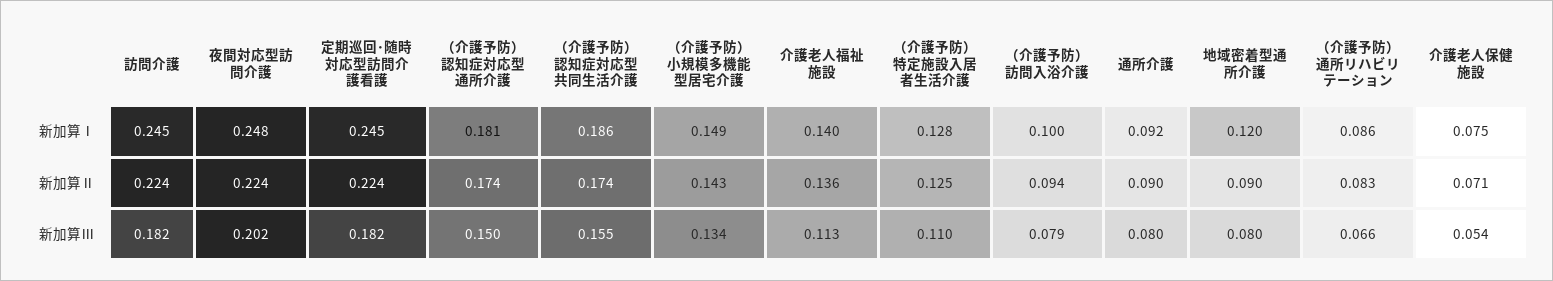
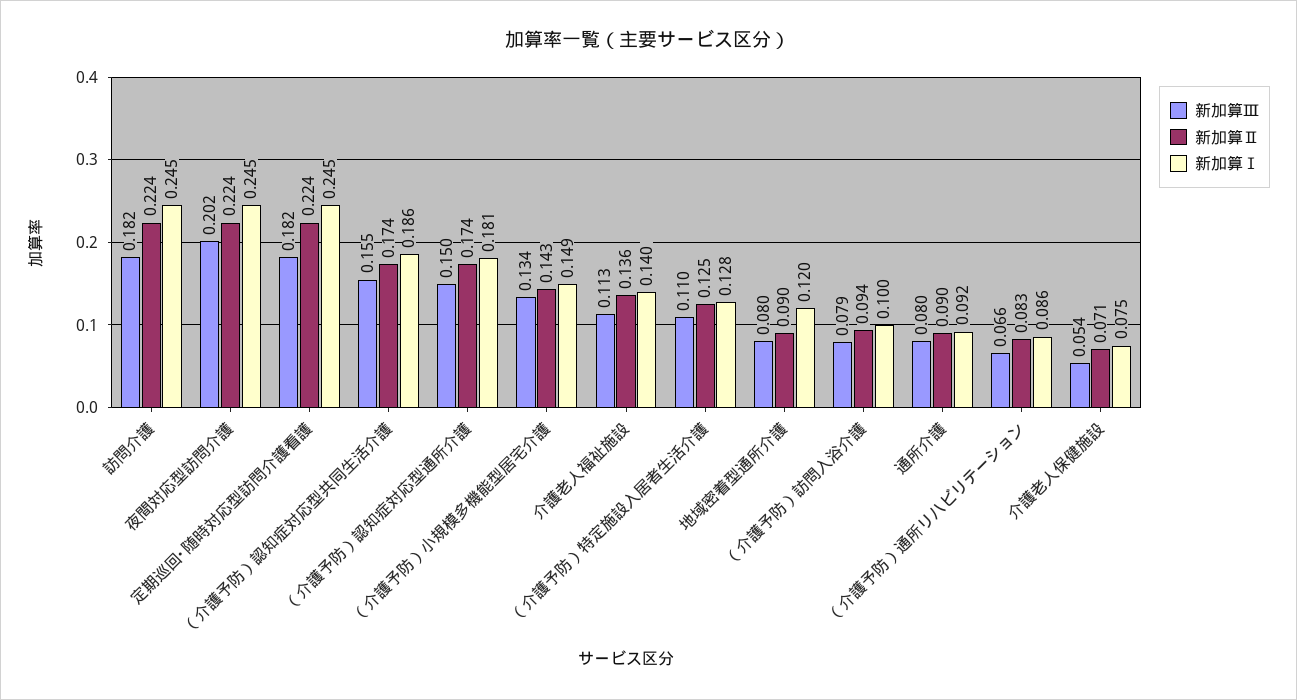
新加算Ⅰ, 夜間対応型訪問介護: 0.248 -> 0.245

